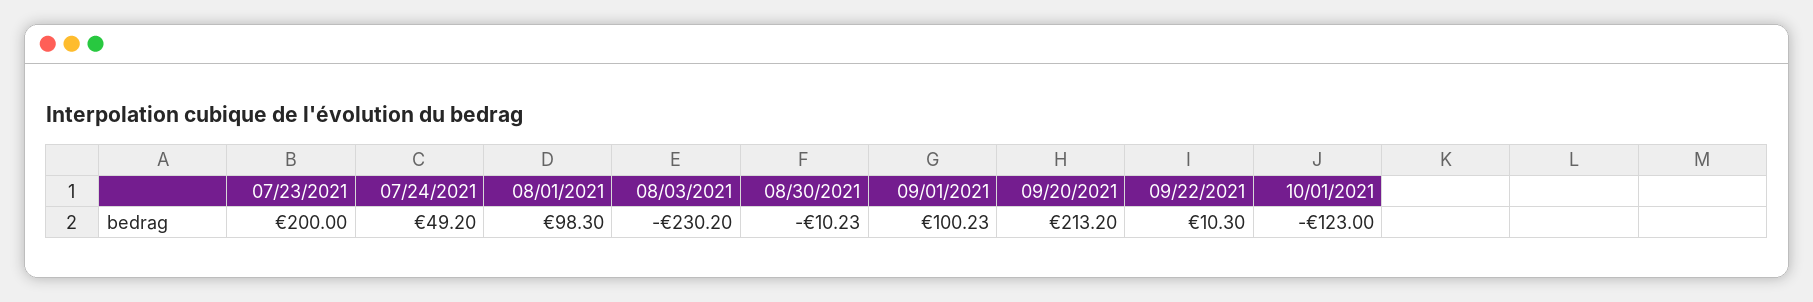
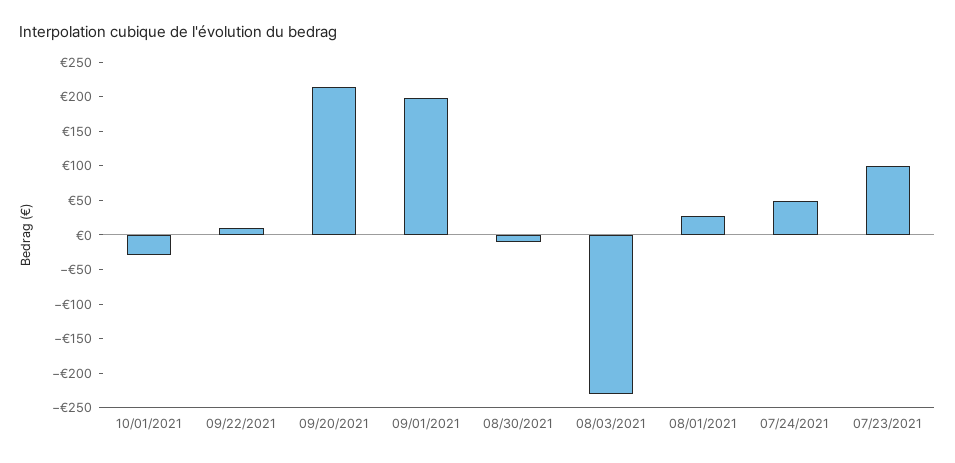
07/23/2021: 200 -> 100
08/01/2021: 98.3 -> 25
09/01/2021: 100.23 -> 200
10/01/2021: -123 -> -25

